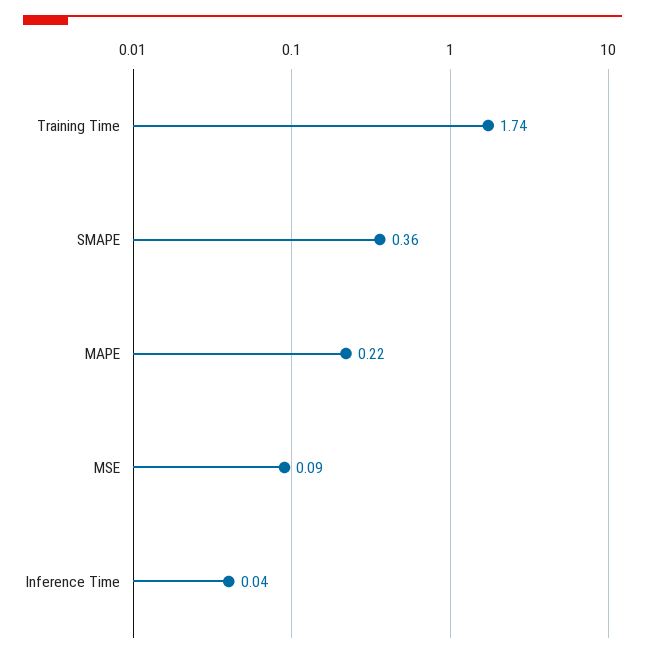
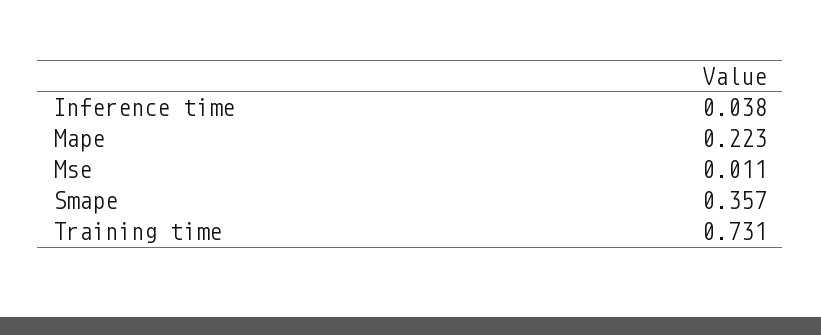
Training Time: 1.74 -> 0.731
MSE: 0.09 -> 0.011

